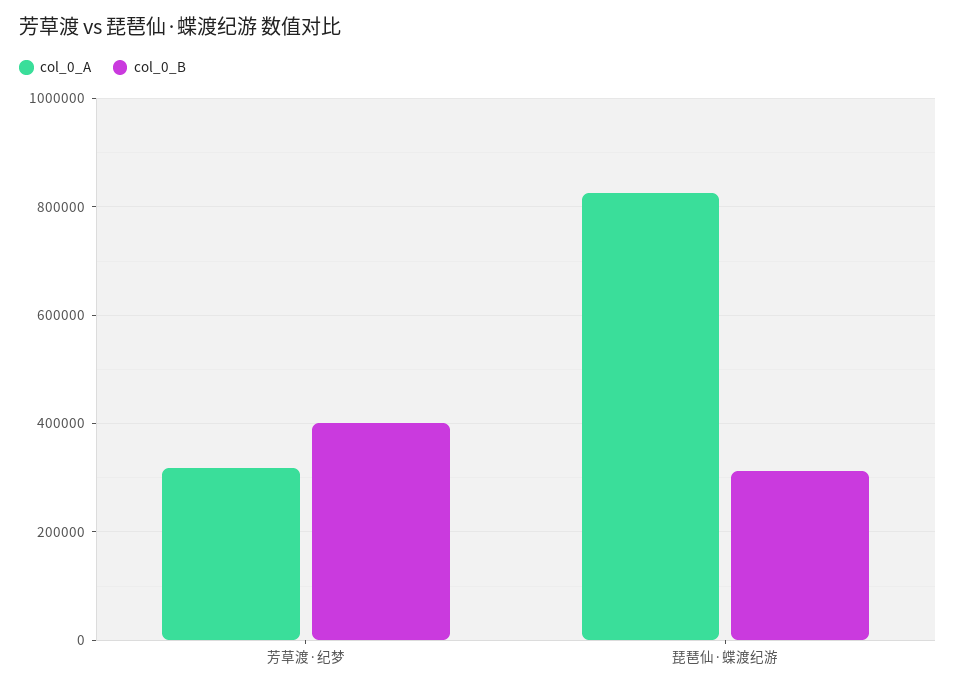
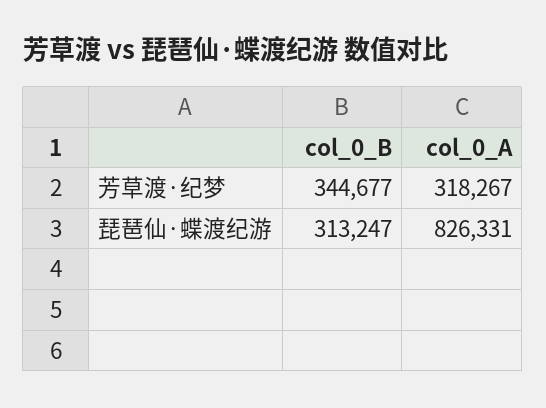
col_0_B, 芳草渡·纪梦: 400000 -> 344677

